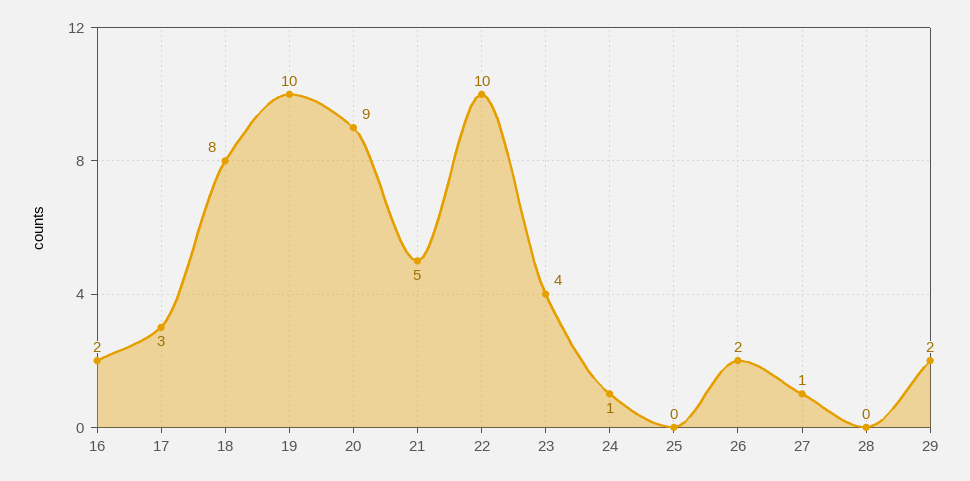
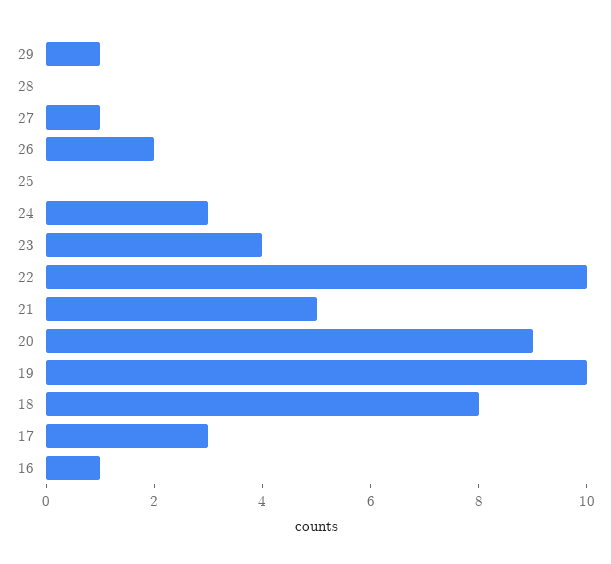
16: 2 -> 1
24: 1 -> 3
29: 2 -> 1

